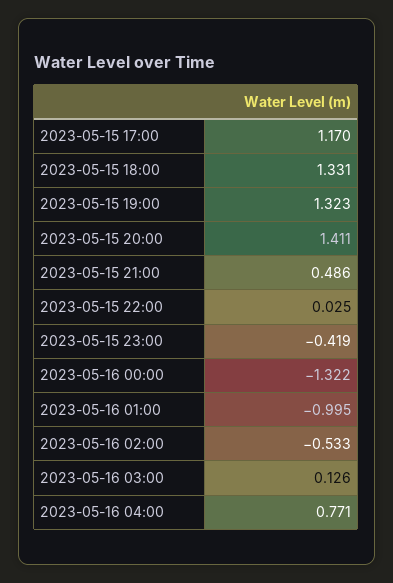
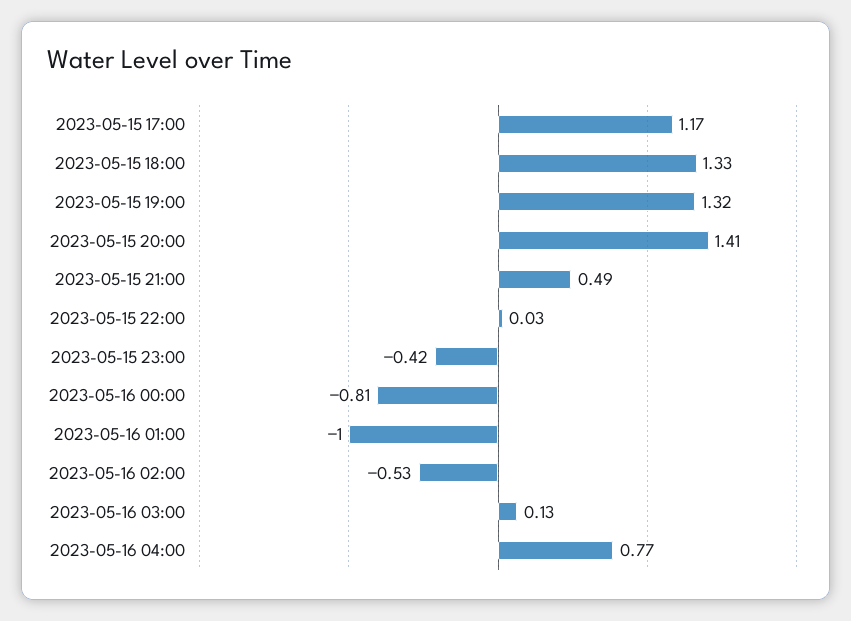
2023-05-16 00:00: -1.322 -> -0.81

